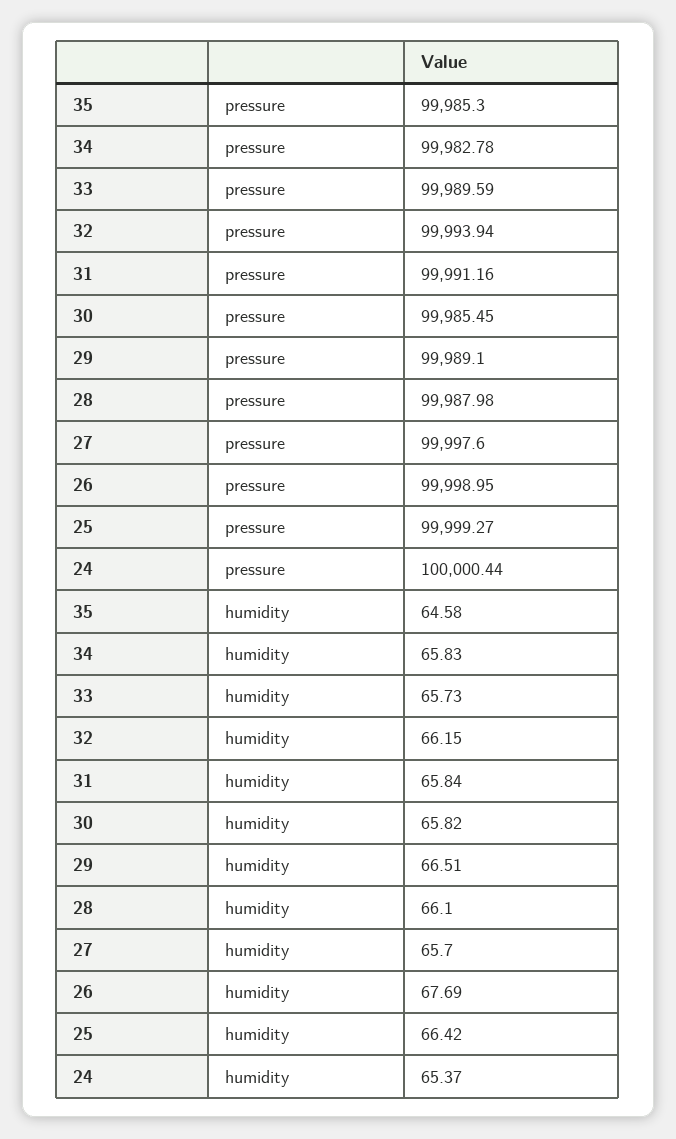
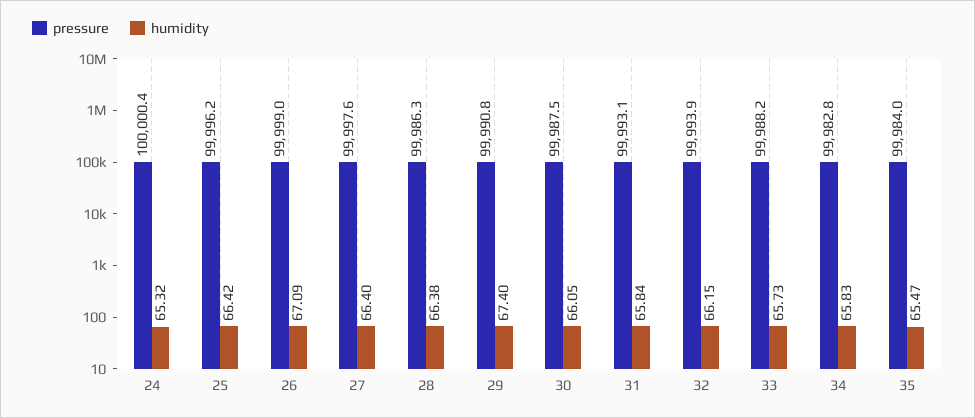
pressure, 35: 99985.3 -> 99984
pressure, 33: 99989.59 -> 99988.2
pressure, 31: 99991.16 -> 99993.1
pressure, 30: 99985.45 -> 99987.5
pressure, 29: 99989.1 -> 99990.8
pressure, 28: 99987.98 -> 99986.3
pressure, 25: 99999.27 -> 99996.2
humidity, 35: 64.58 -> 65.47
humidity, 30: 65.82 -> 66.05
humidity, 29: 66.51 -> 67.4
humidity, 28: 66.1 -> 66.38
humidity, 27: 65.7 -> 66.4
humidity, 26: 67.69 -> 67.09
humidity, 24: 65.37 -> 65.32

